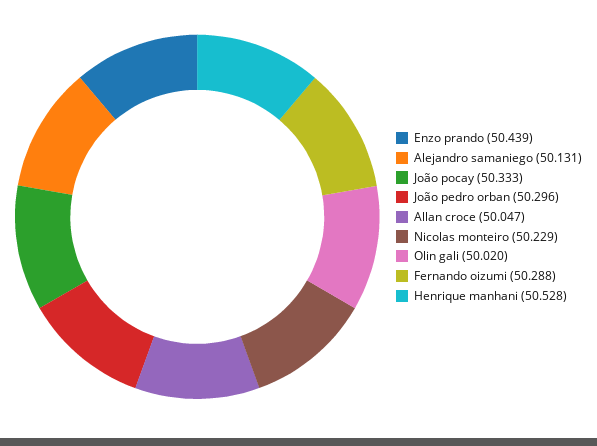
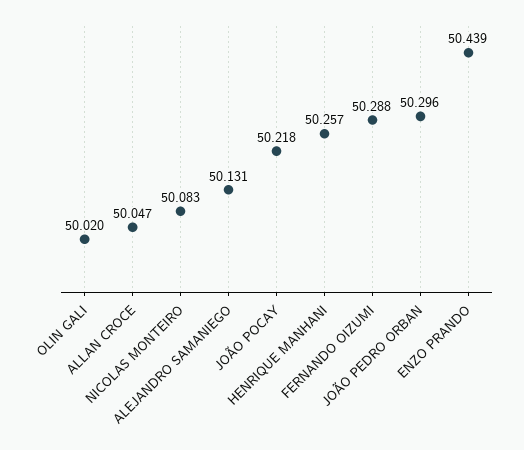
João pocay: 50.333 -> 50.218
Nicolas monteiro: 50.229 -> 50.083
Henrique manhani: 50.528 -> 50.257

